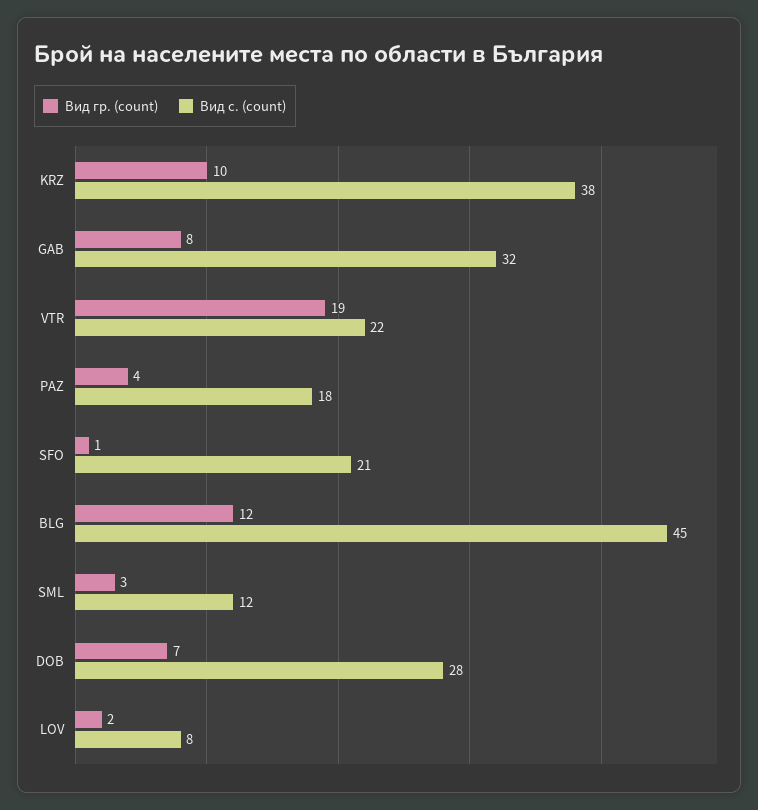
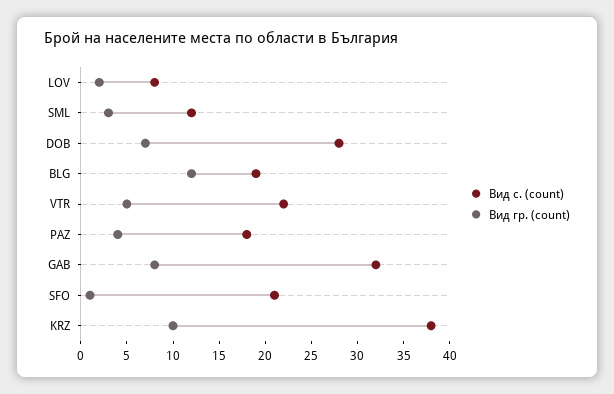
Вид гр. (count), VTR: 19 -> 5
Вид с. (count), BLG: 45 -> 19

